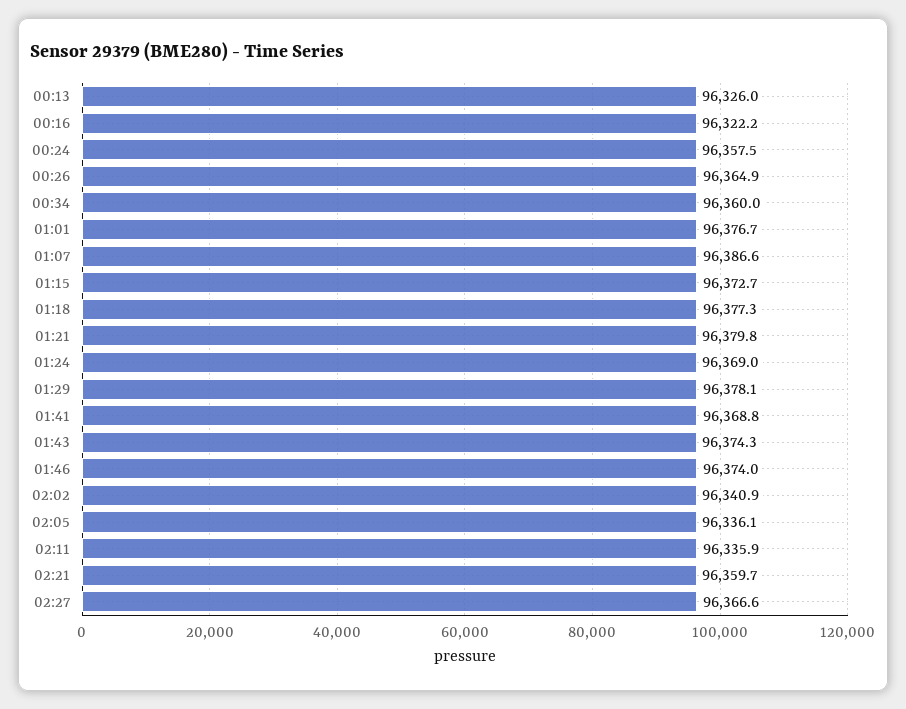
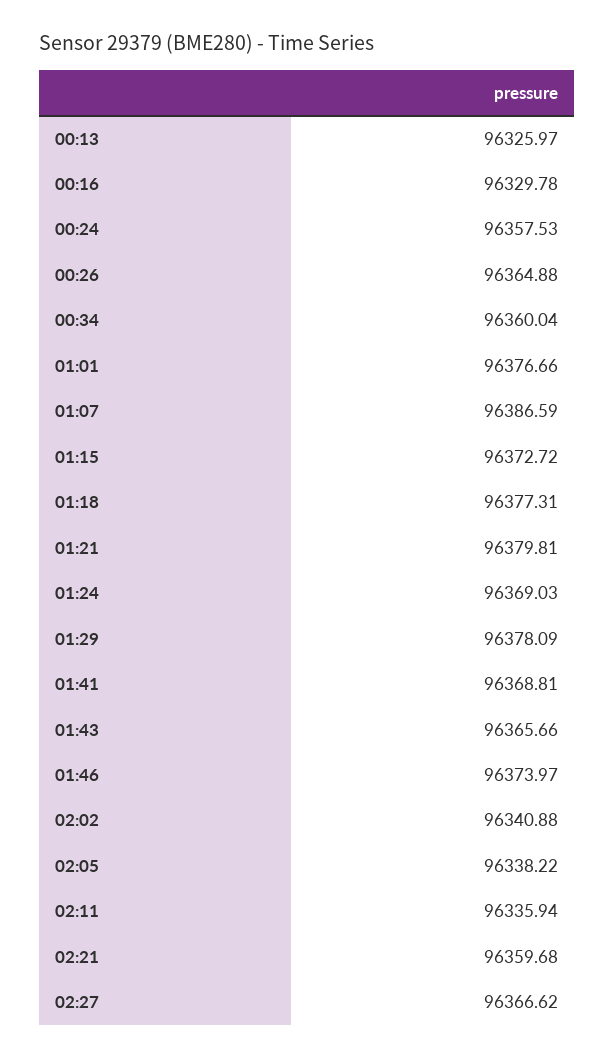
00:16: 96322.2 -> 96329.78
01:43: 96374.3 -> 96365.66
02:05: 96336.1 -> 96338.22

